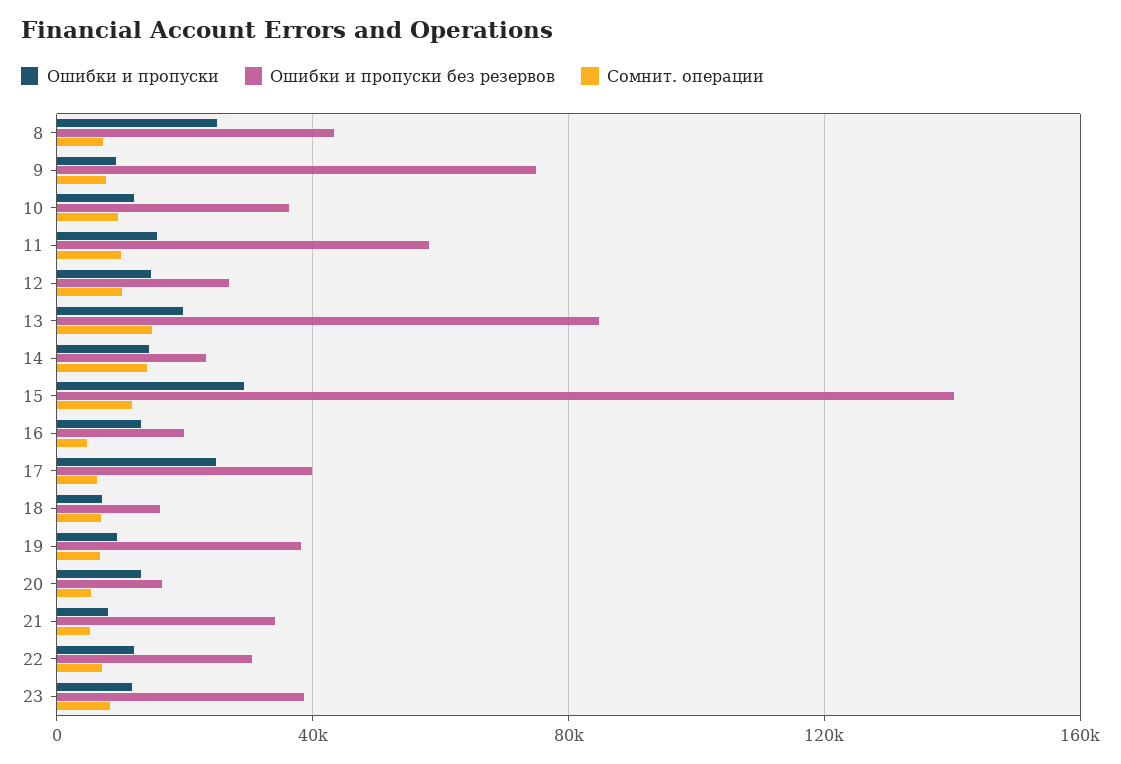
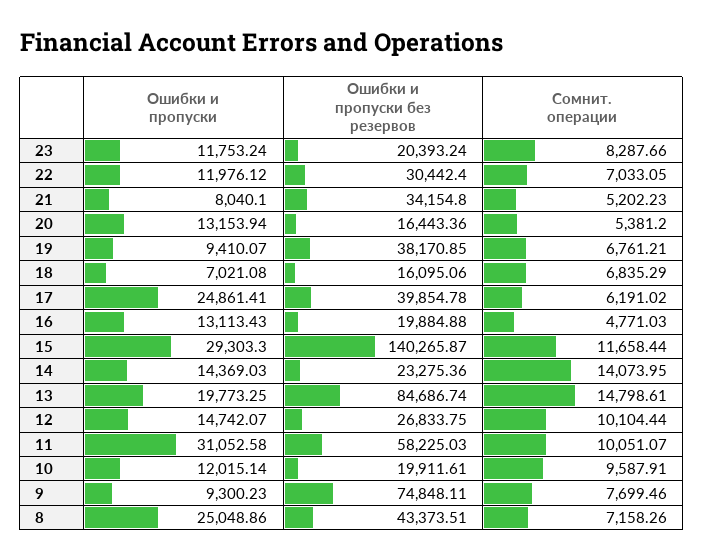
Ошибки и пропуски без резервов, 10: 35000 -> 19911.61
Ошибки и пропуски, 11: 15000 -> 31052.58
Ошибки и пропуски без резервов, 23: 40000 -> 20393.24

